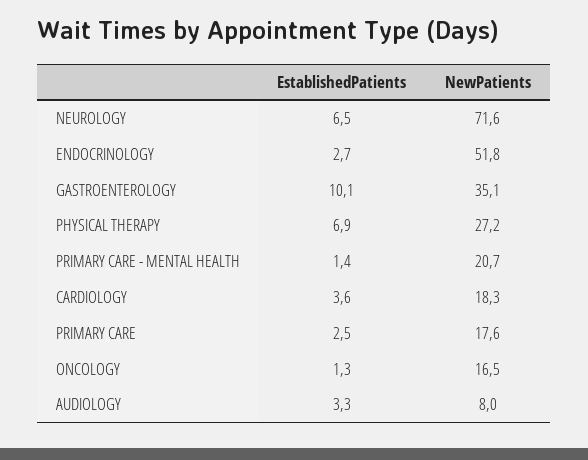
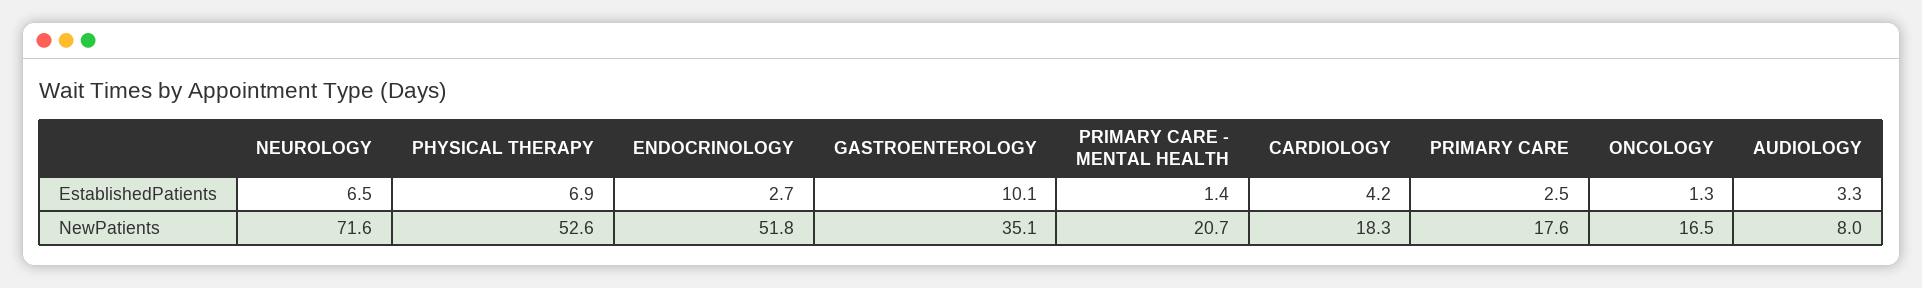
NewPatients, PHYSICAL THERAPY: 27.2 -> 52.6
EstablishedPatients, CARDIOLOGY: 3.6 -> 4.2

